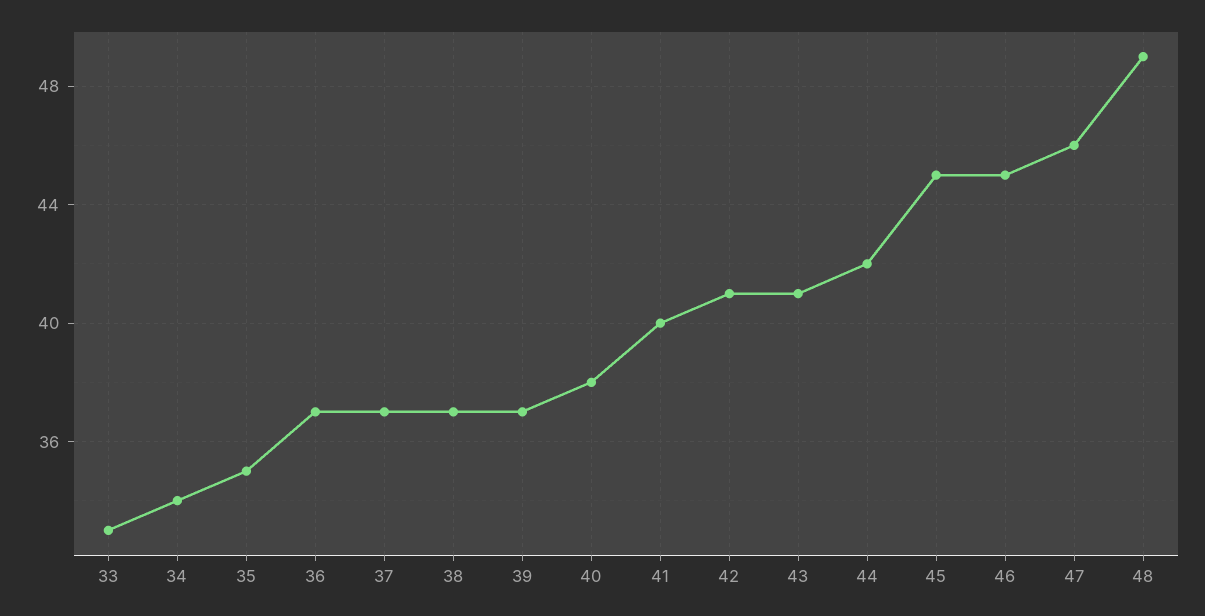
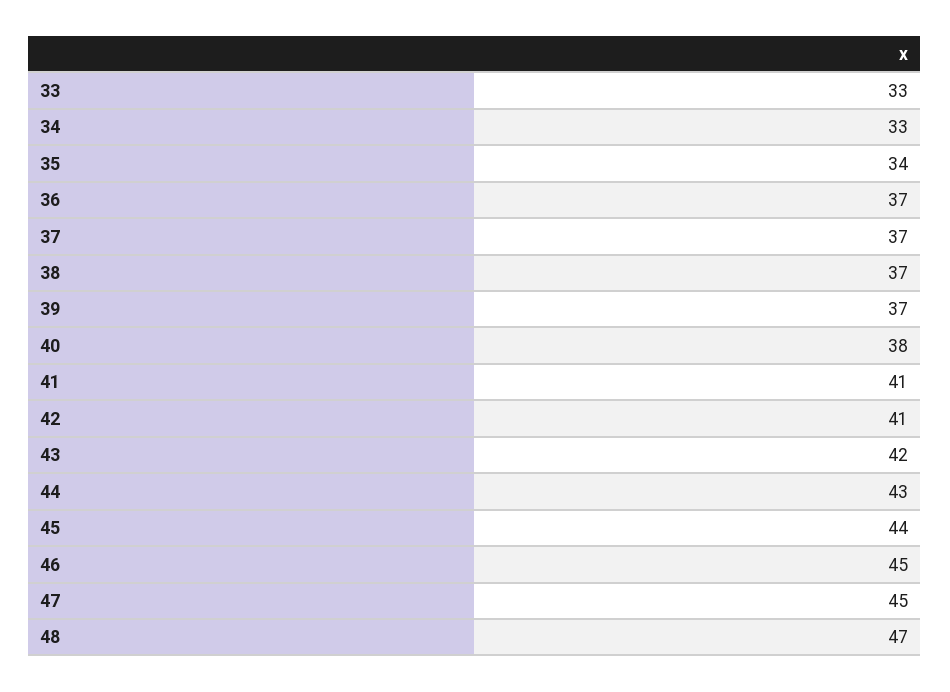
34: 34 -> 33
35: 35 -> 34
41: 40 -> 41
43: 41 -> 42
44: 42 -> 43
45: 45 -> 44
47: 46 -> 45
48: 49 -> 47

